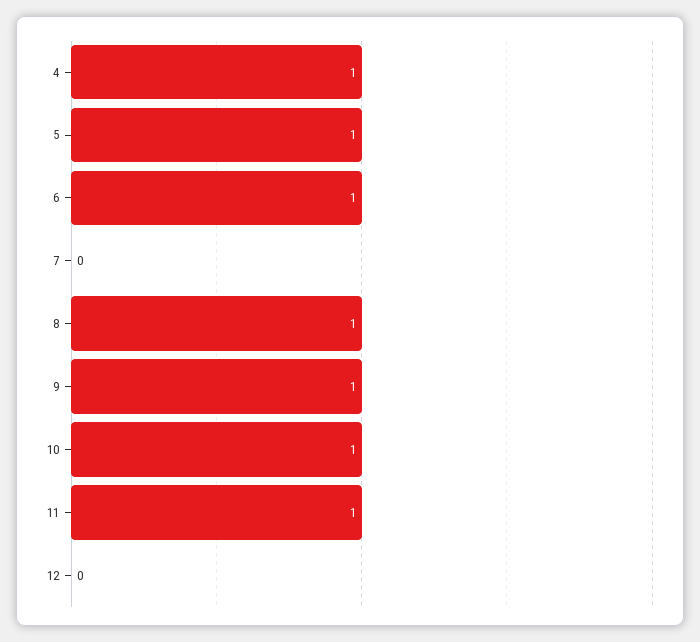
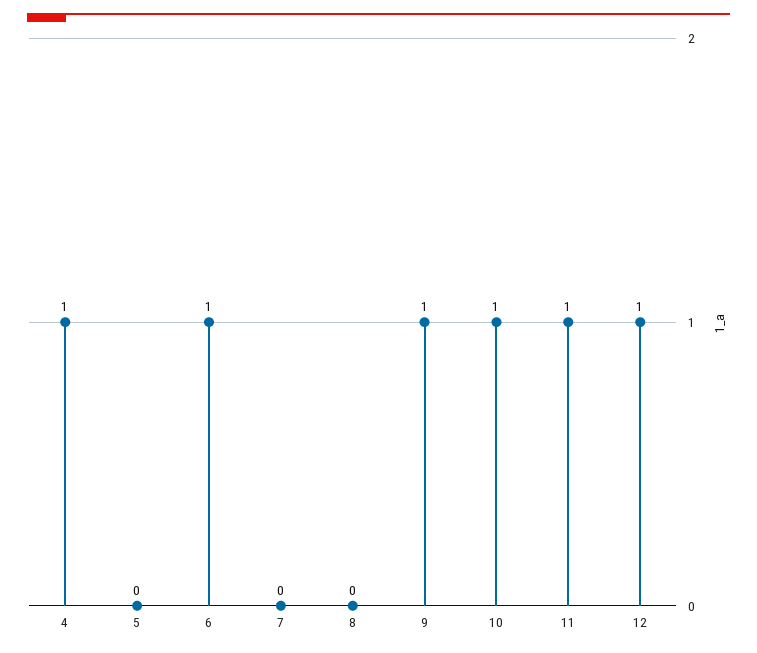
5: 1 -> 0
8: 1 -> 0
12: 0 -> 1

